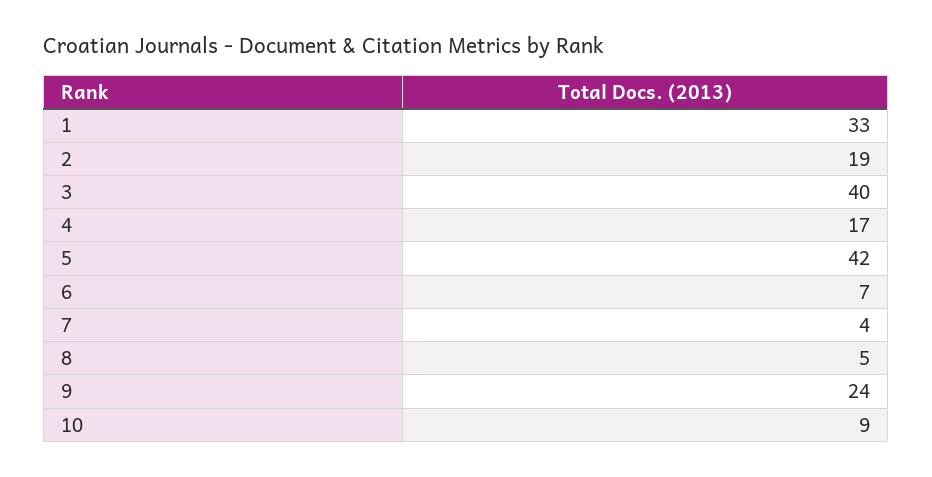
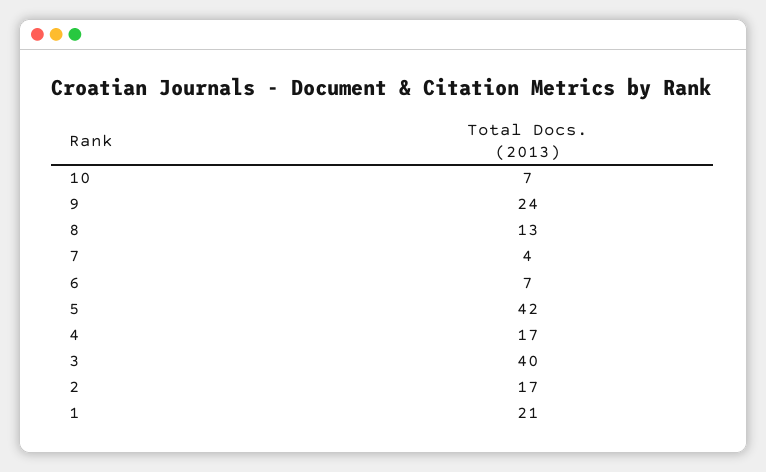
1: 33 -> 21
2: 19 -> 17
8: 5 -> 13
10: 9 -> 7

